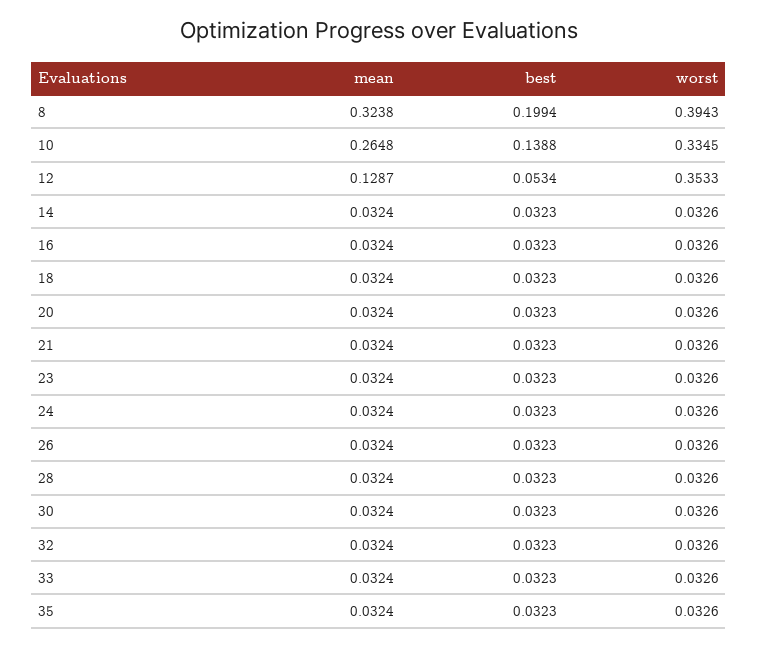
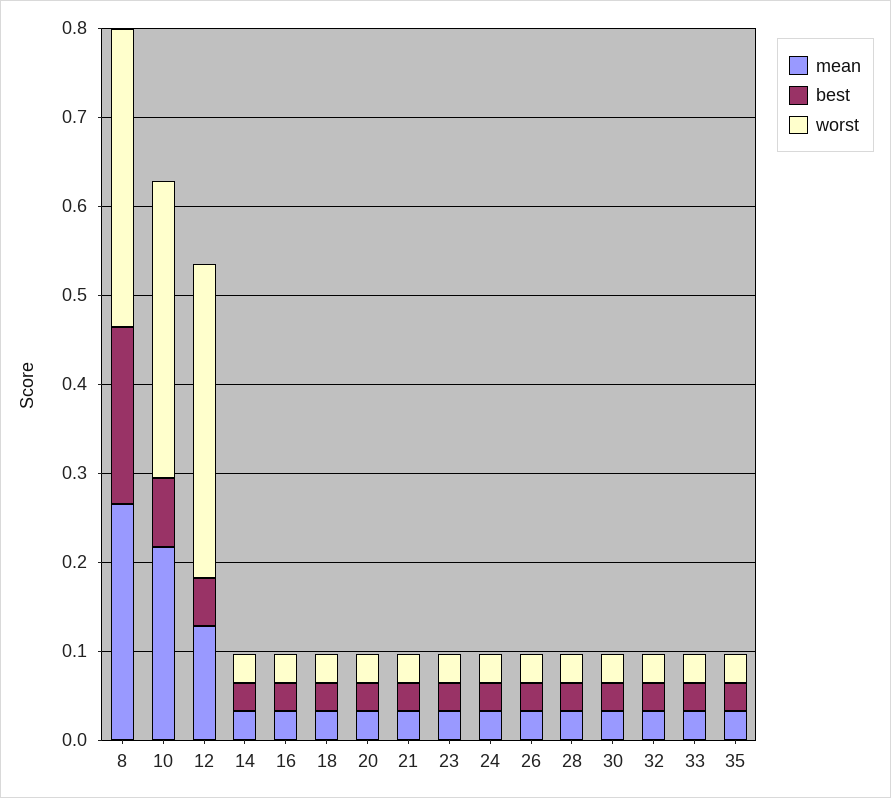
mean, 8: 0.3238 -> 0.26
worst, 8: 0.3943 -> 0.34
mean, 10: 0.2648 -> 0.22
best, 10: 0.1388 -> 0.08

